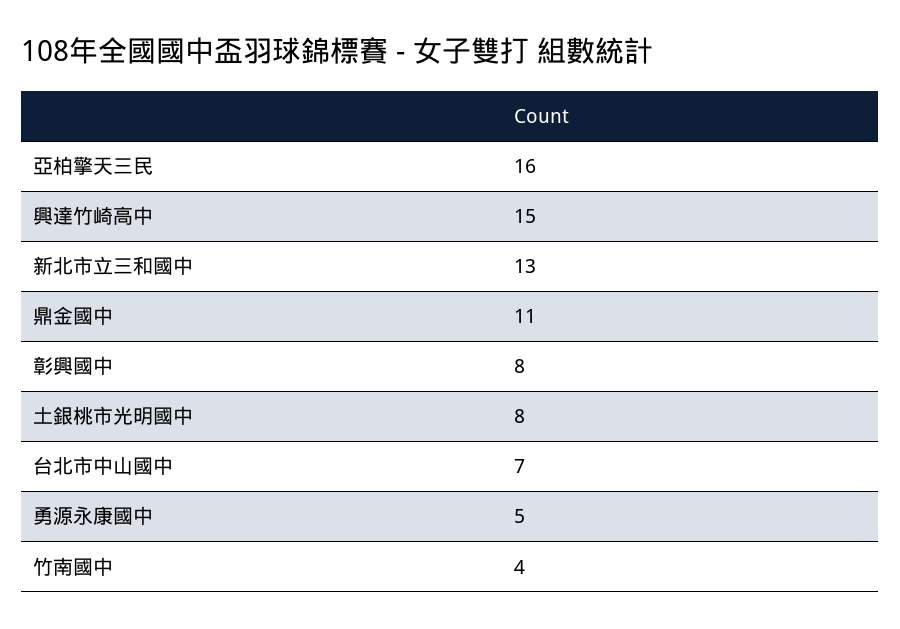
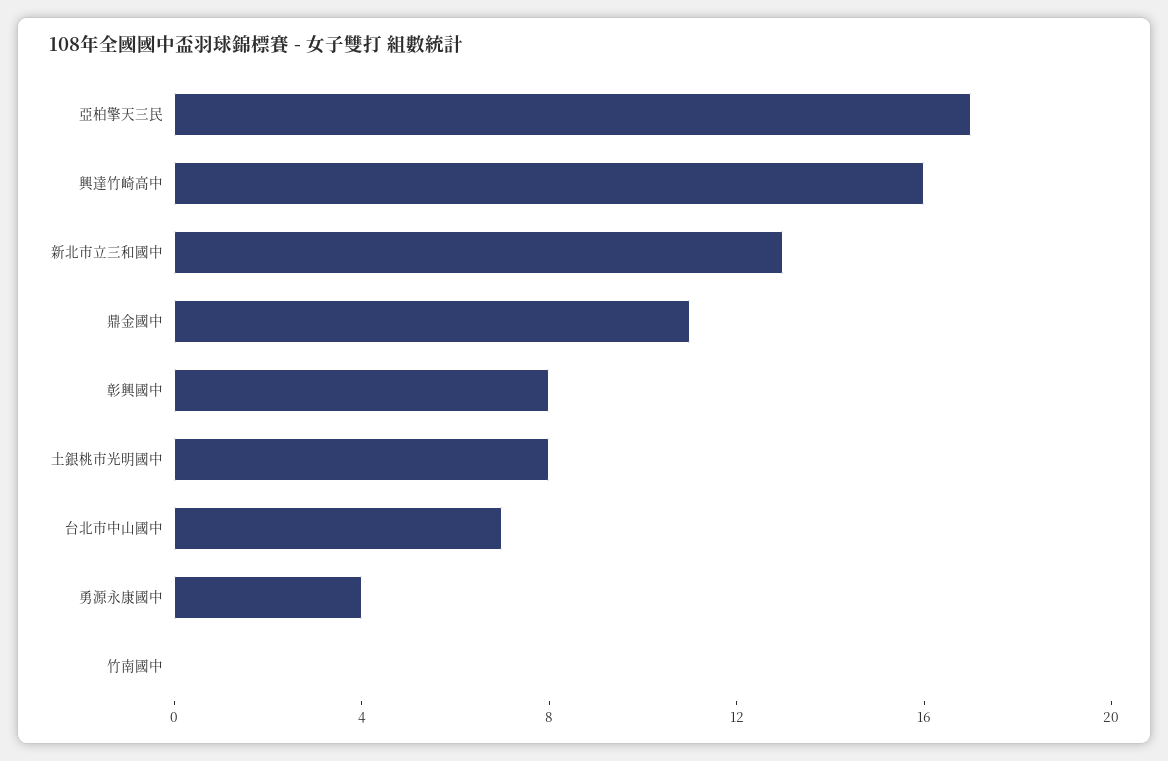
亞柏擎天三民: 16 -> 17
興達竹崎高中: 15 -> 16
勇源永康國中: 5 -> 4
竹南國中: 4 -> 0

